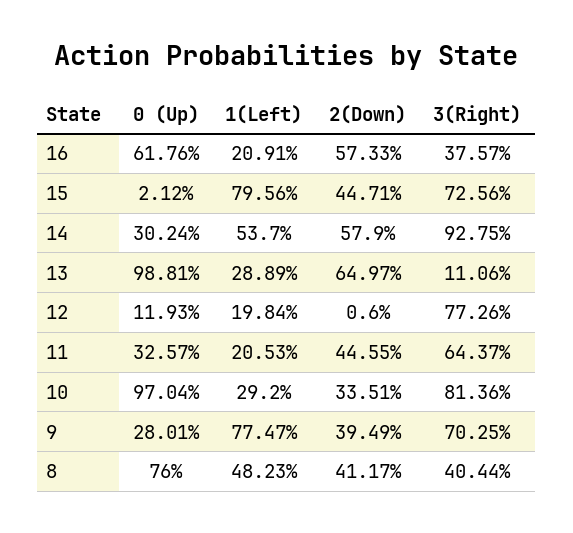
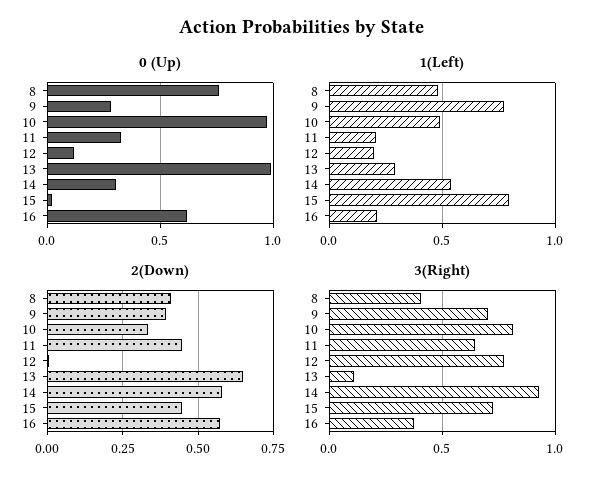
1(Left), 10: 0.292 -> 0.5

